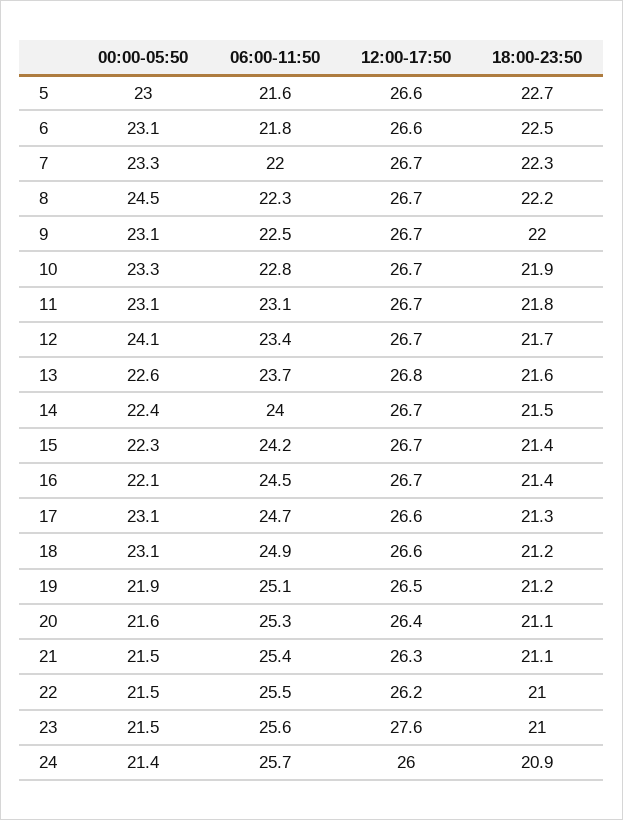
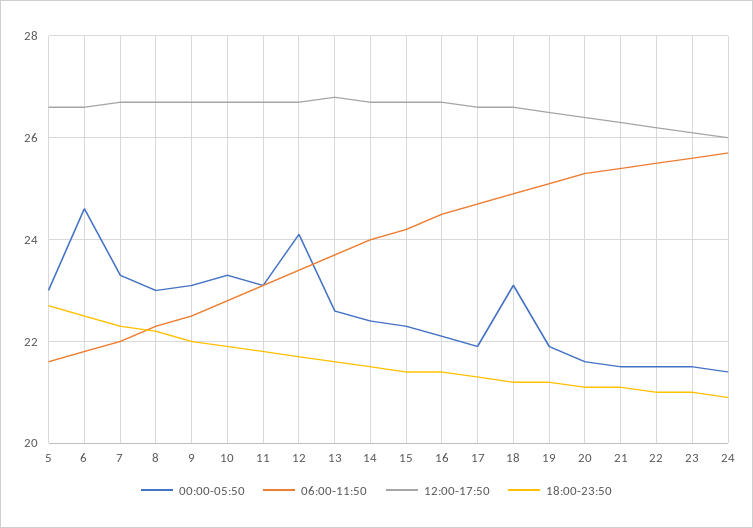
00:00-05:50, 6: 23.1 -> 24.5
00:00-05:50, 8: 24.5 -> 23
00:00-05:50, 17: 23.1 -> 22
12:00-17:50, 23: 27.6 -> 26

